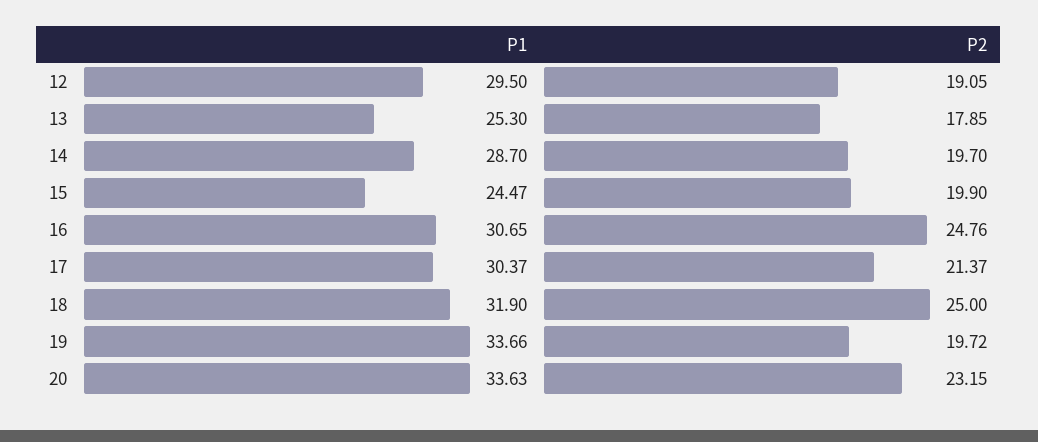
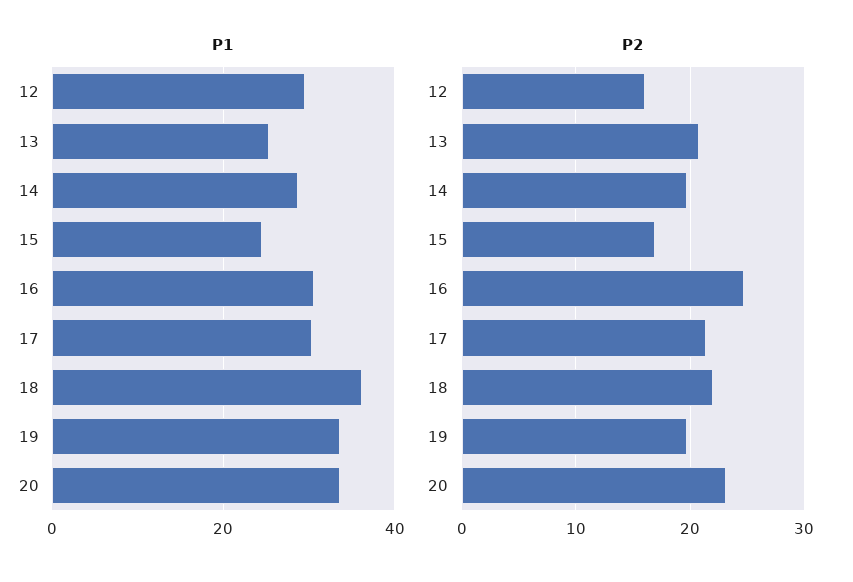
P2, 12: 19.05 -> 16
P2, 13: 17.85 -> 21
P2, 15: 19.9 -> 17
P1, 18: 31.9 -> 36
P2, 18: 25 -> 22

